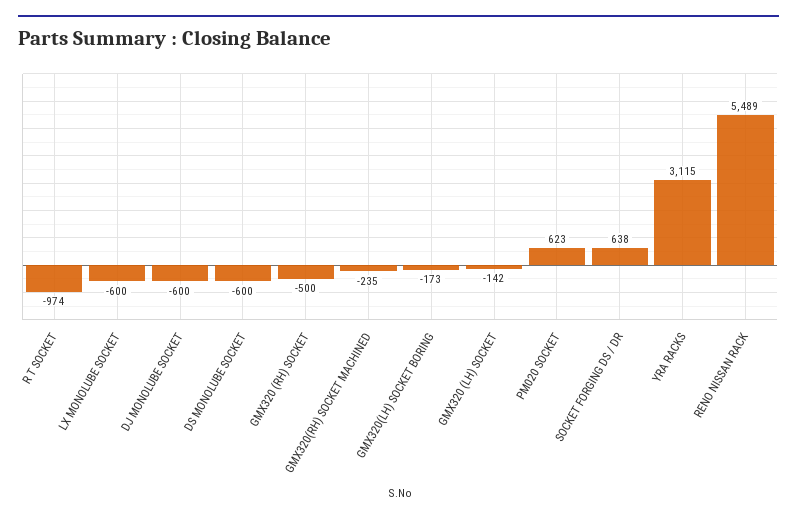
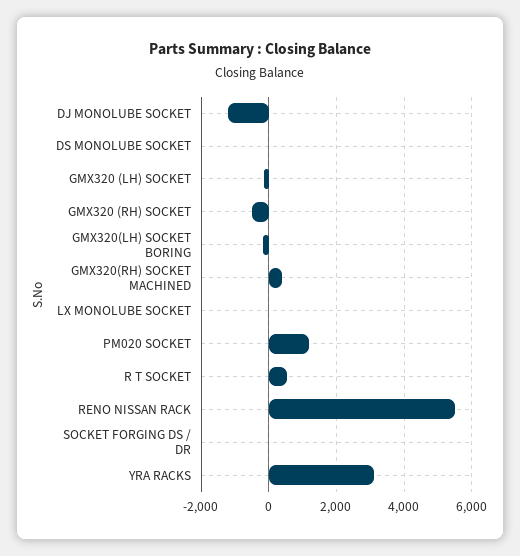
R T SOCKET: -974 -> 600
LX MONOLUBE SOCKET: -600 -> 0
DJ MONOLUBE SOCKET: -600 -> -1200
DS MONOLUBE SOCKET: -600 -> 0
GMX320(RH) SOCKET MACHINED: -235 -> 400
PM020 SOCKET: 623 -> 1200
SOCKET FORGING DS / DR: 638 -> 0

